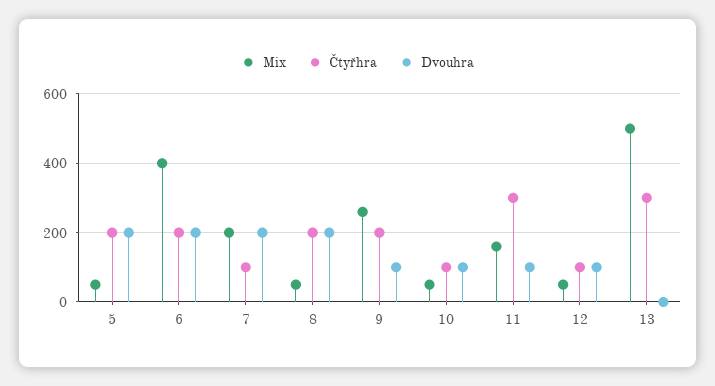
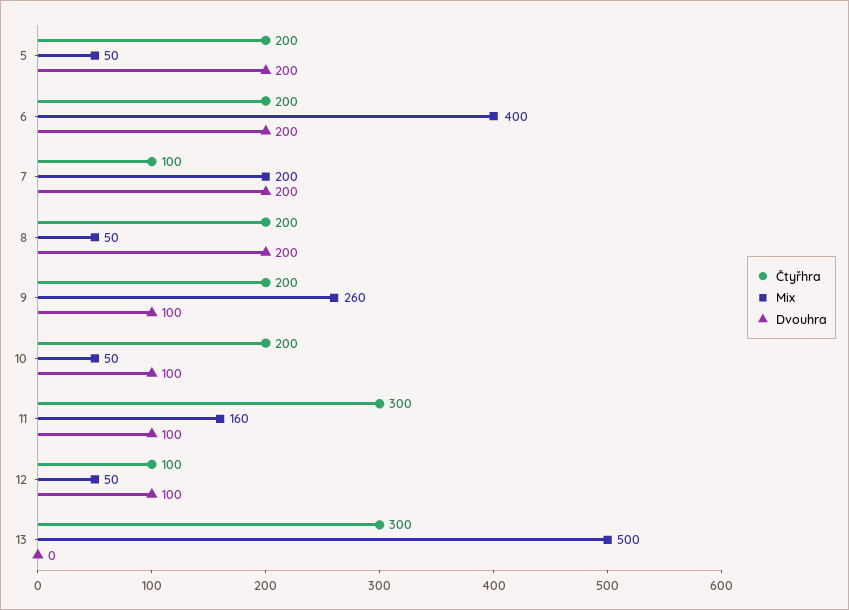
Čtyřhra, 10: 100 -> 200

